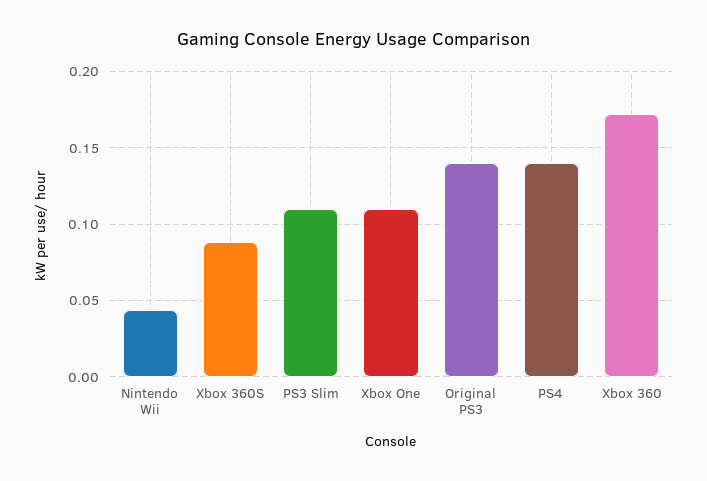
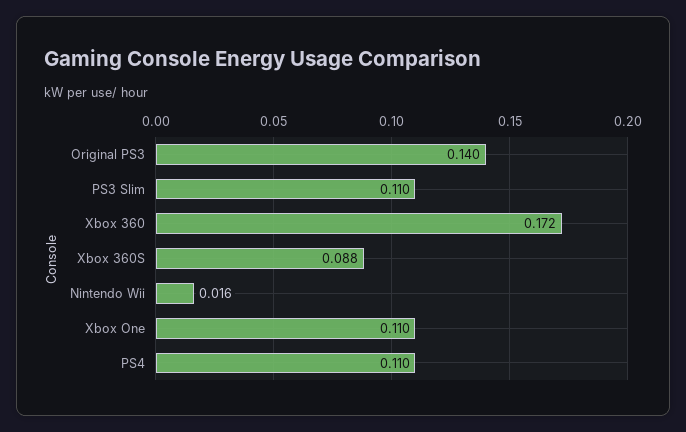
Nintendo Wii: 0.045 -> 0.016
PS4: 0.14 -> 0.11

